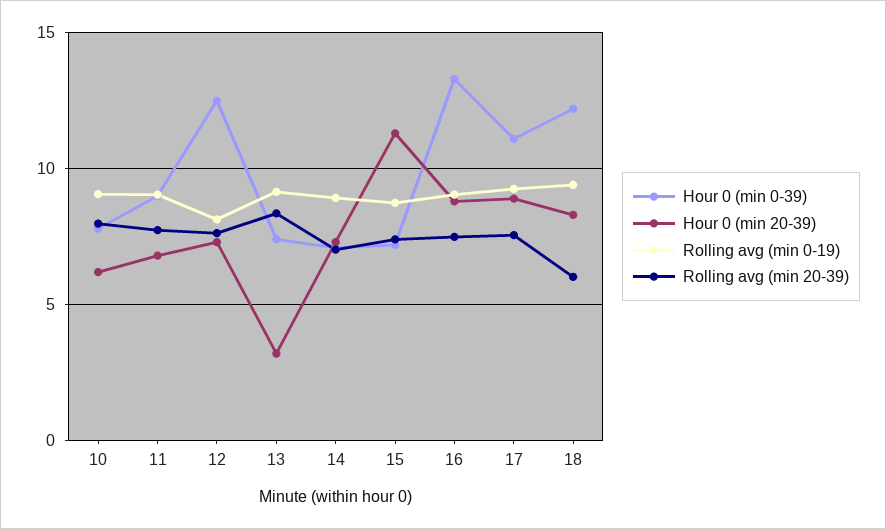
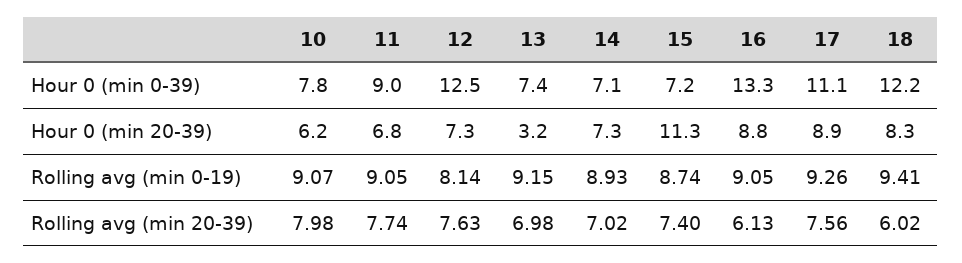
Rolling avg (min 20-39), 13: 8.5 -> 6.98
Rolling avg (min 20-39), 16: 7.5 -> 6.13

